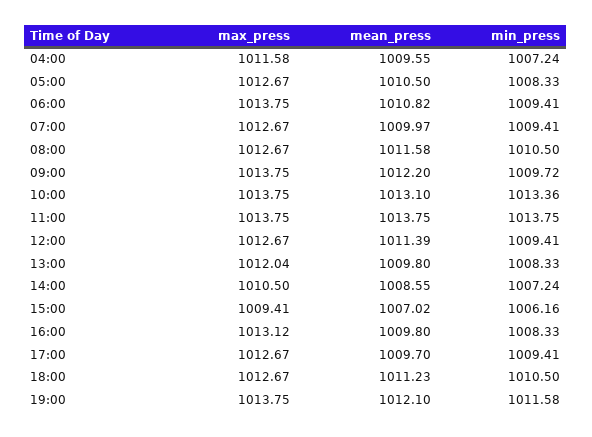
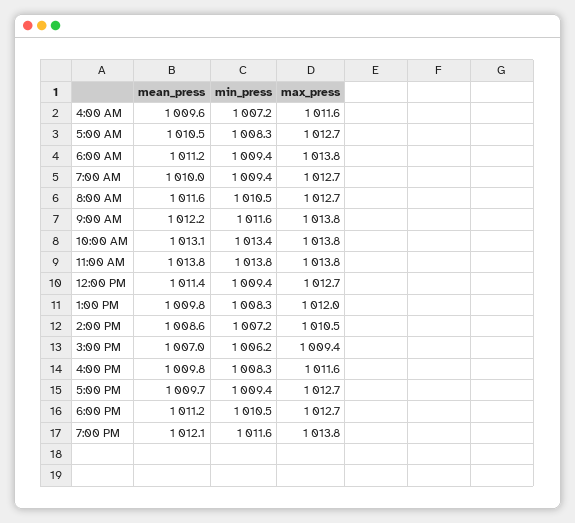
mean_press, 06:00: 1010.82 -> 1011.2
min_press, 09:00: 1009.72 -> 1011.6
max_press, 16:00: 1013.12 -> 1011.6

